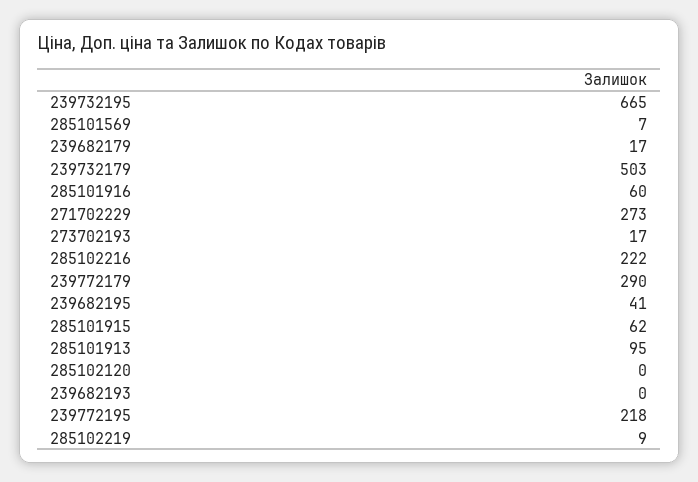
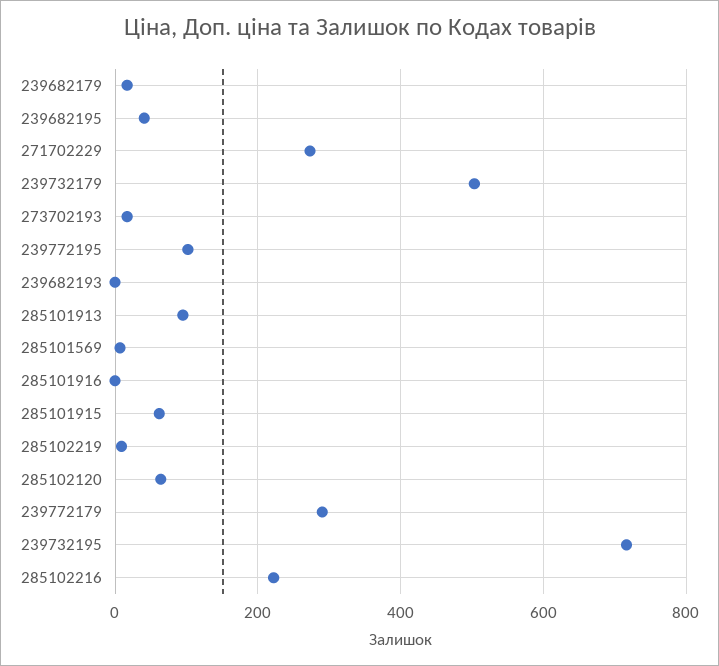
239732195: 665 -> 720
285101916: 60 -> 0
285102120: 0 -> 60
239772195: 218 -> 100

